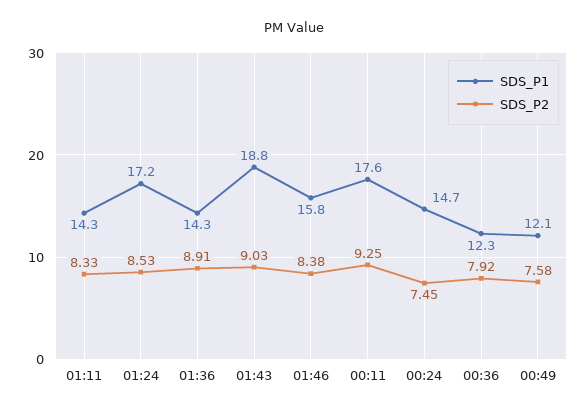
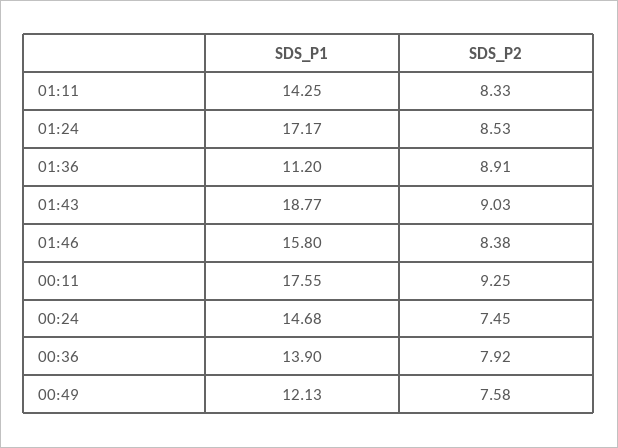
SDS_P1, 01:36: 14.3 -> 11.2
SDS_P1, 00:36: 12.3 -> 13.9

